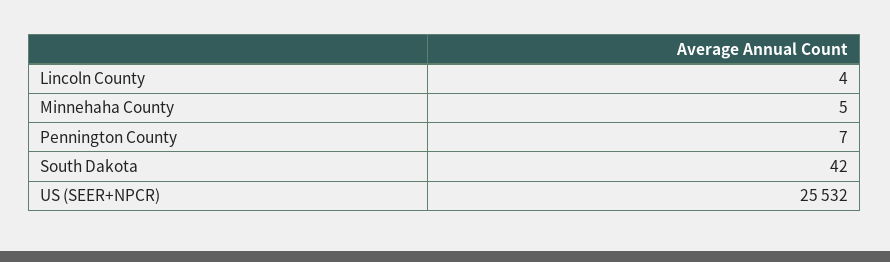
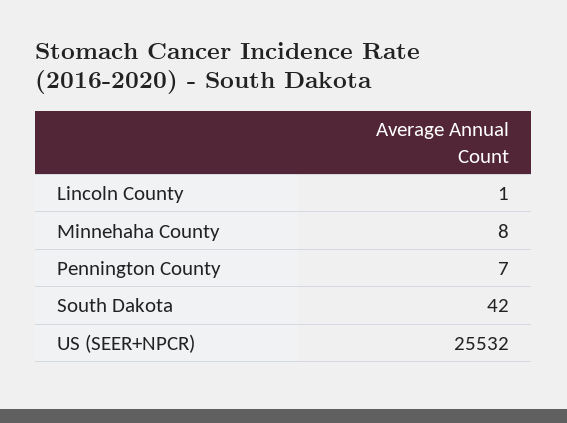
Lincoln County: 4 -> 1
Minnehaha County: 5 -> 8

